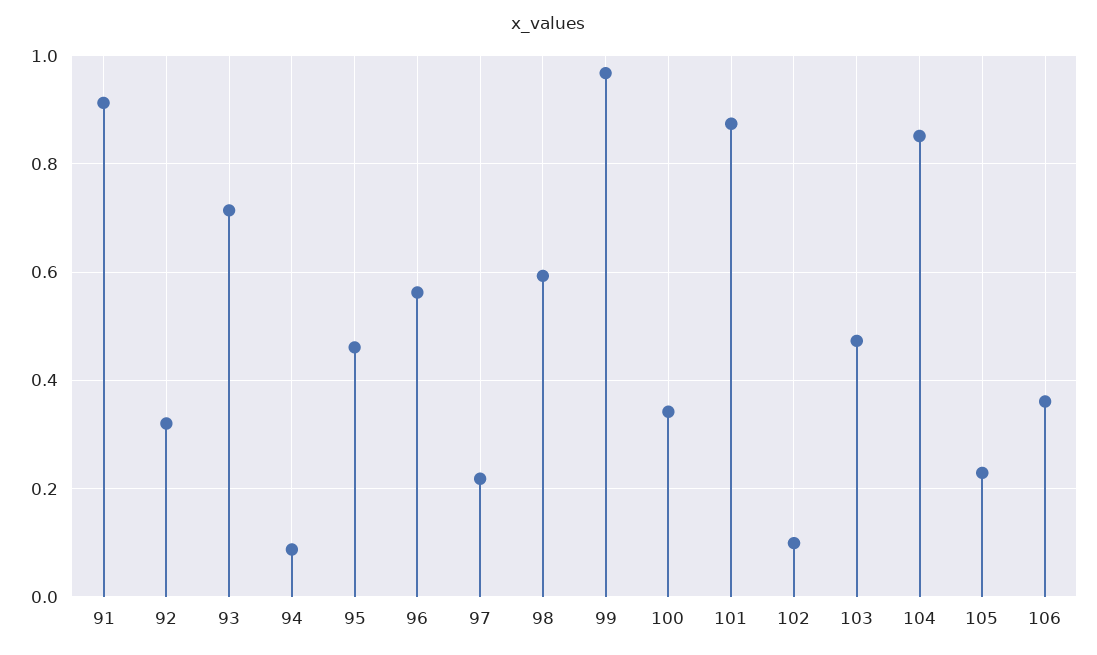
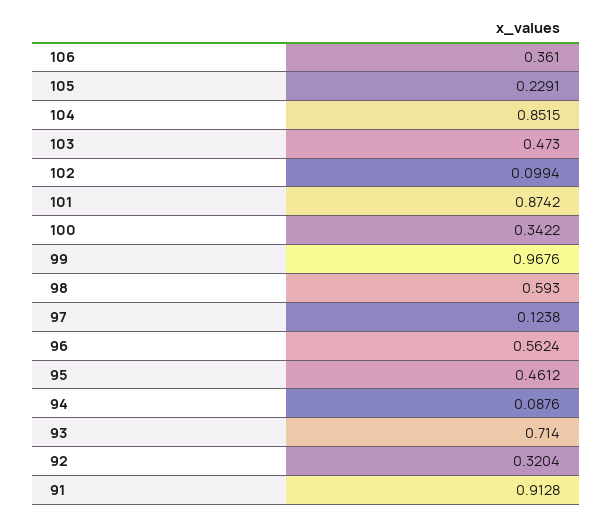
97: 0.22 -> 0.1238

